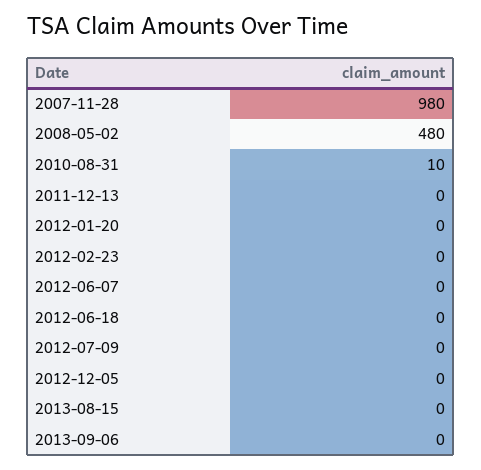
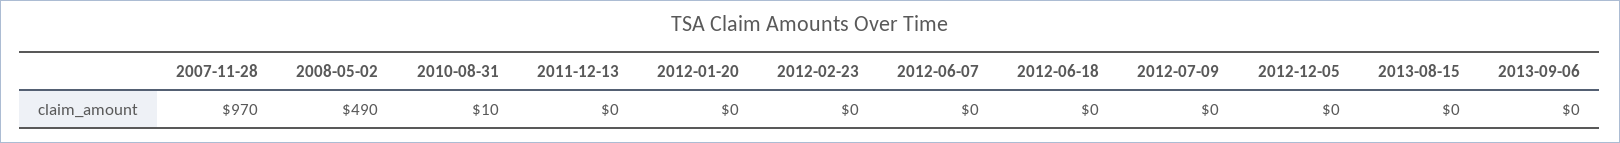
2007-11-28: 980 -> 970
2008-05-02: 480 -> 490

